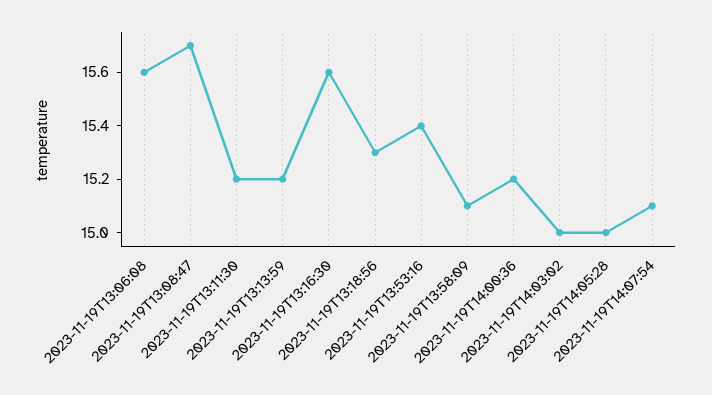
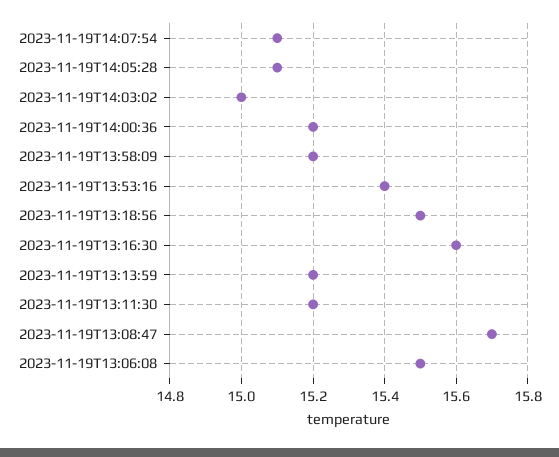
2023-11-19T13:06:08: 15.6 -> 15.5
2023-11-19T13:18:56: 15.3 -> 15.5
2023-11-19T13:58:09: 15.1 -> 15.2
2023-11-19T14:05:28: 15 -> 15.1

